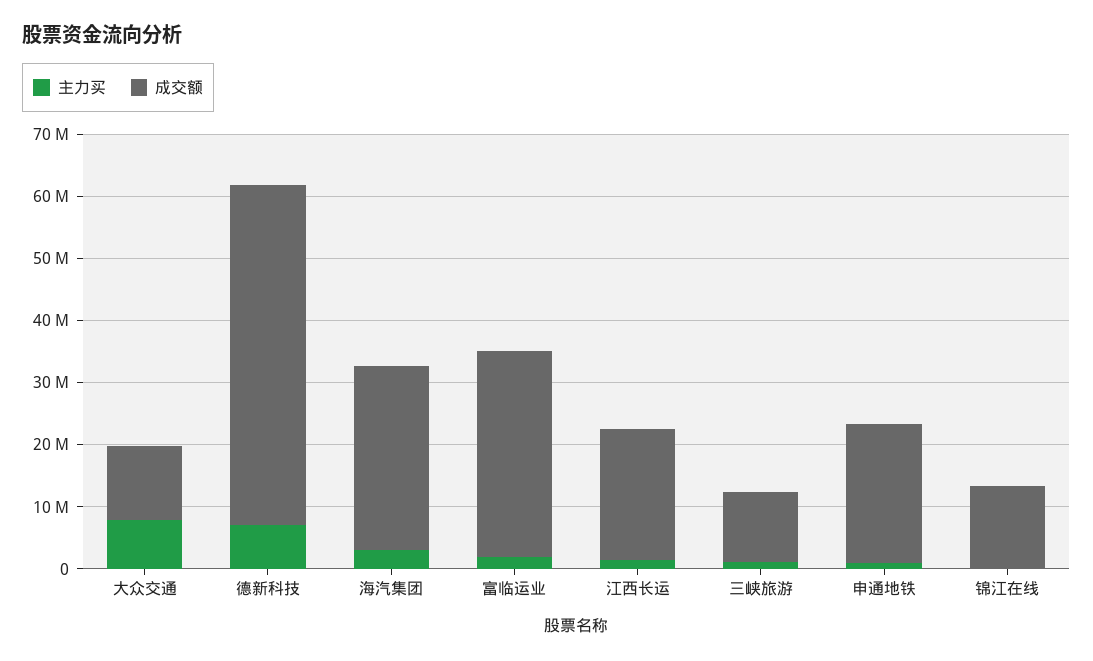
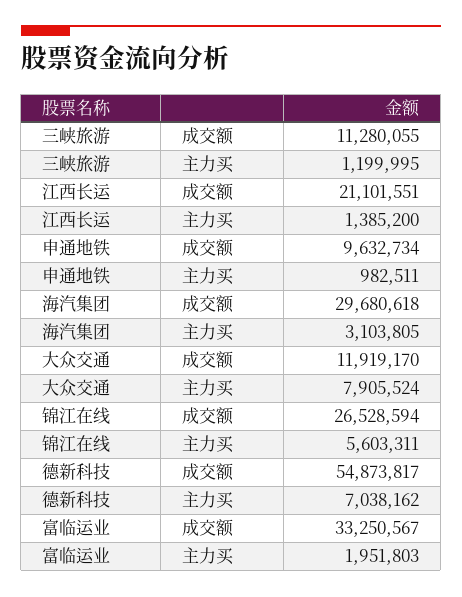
成交额, 申通地铁: 22000000 -> 9632734
主力买, 锦江在线: 0 -> 5603311
成交额, 锦江在线: 14000000 -> 26528594

